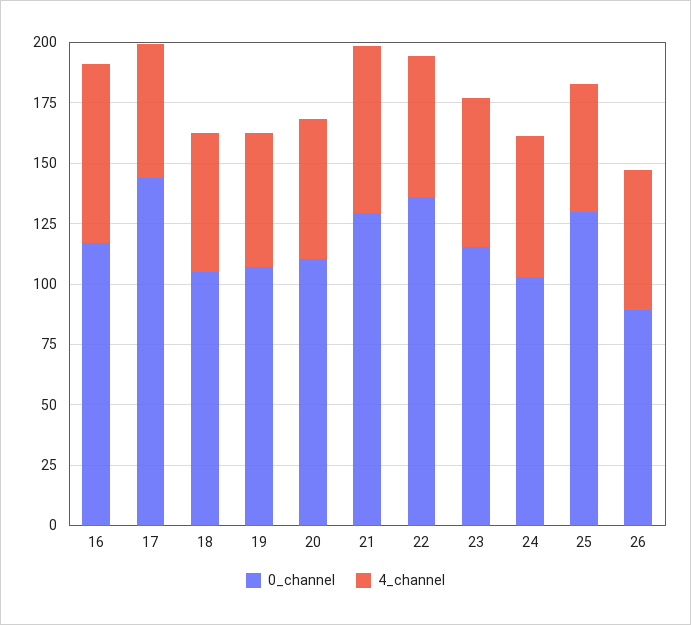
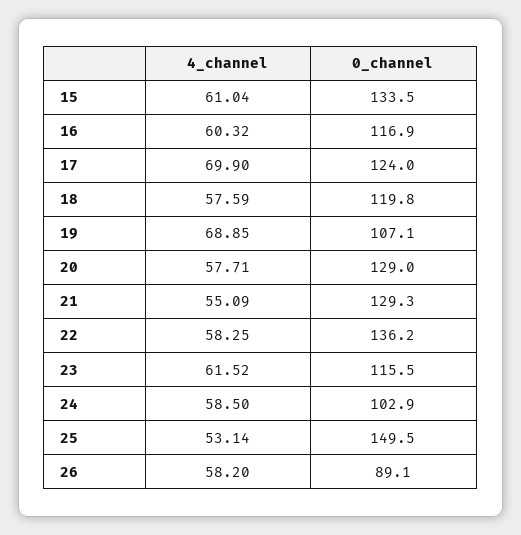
4_channel, 16: 75 -> 60.32
0_channel, 17: 145 -> 124
4_channel, 17: 55 -> 69.9
0_channel, 18: 105 -> 119.8
4_channel, 19: 55 -> 68.85
0_channel, 20: 110 -> 129
4_channel, 21: 70 -> 55.09
0_channel, 25: 130 -> 149.5
4_channel, 15: none -> 61.04
0_channel, 15: none -> 133.5

